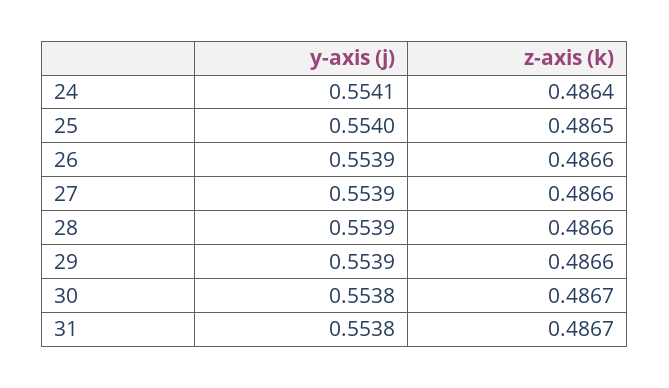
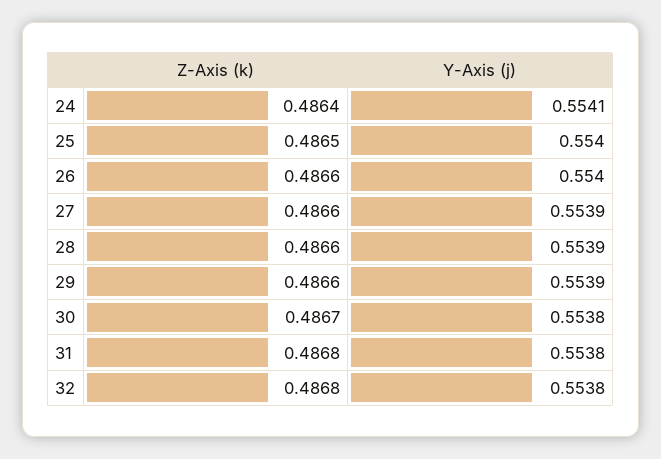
y-axis (j), 26: 0.5539 -> 0.554
z-axis (k), 31: 0.4867 -> 0.4868
z-axis (k), 32: none -> 0.4868
y-axis (j), 32: none -> 0.5538

